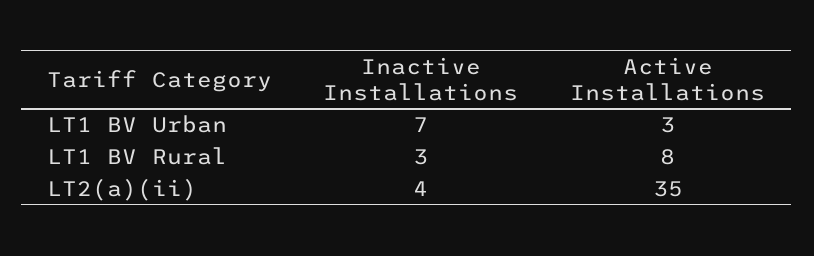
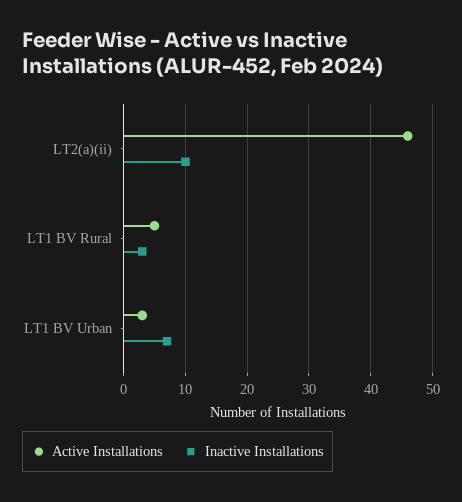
Active Installations, LT1 BV Rural: 8 -> 5
Inactive Installations, LT2(a)(ii): 4 -> 10
Active Installations, LT2(a)(ii): 35 -> 46

